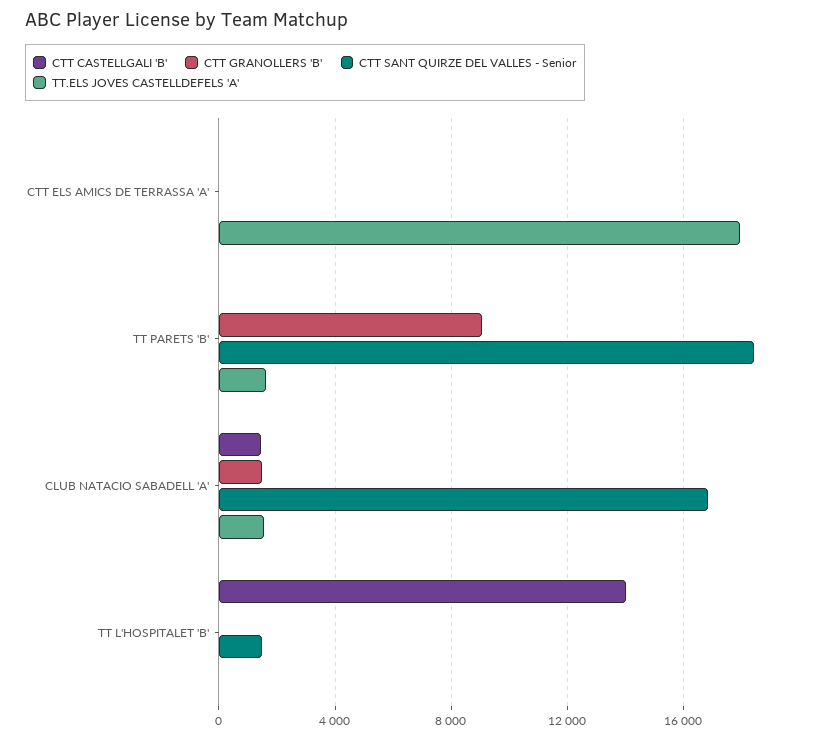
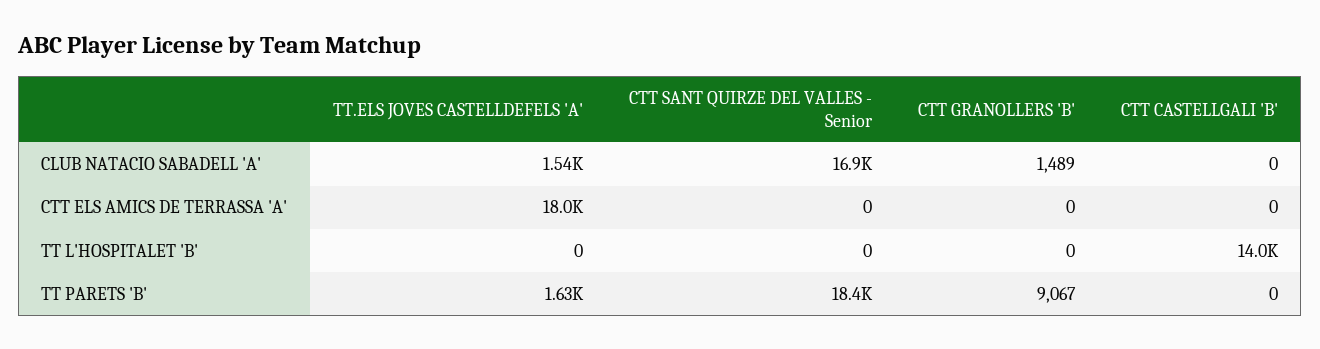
CTT CASTELLGALI 'B', CLUB NATACIO SABADELL 'A': 1500 -> 0
CTT SANT QUIRZE DEL VALLES - Senior, TT L'HOSPITALET 'B': 1500 -> 0

